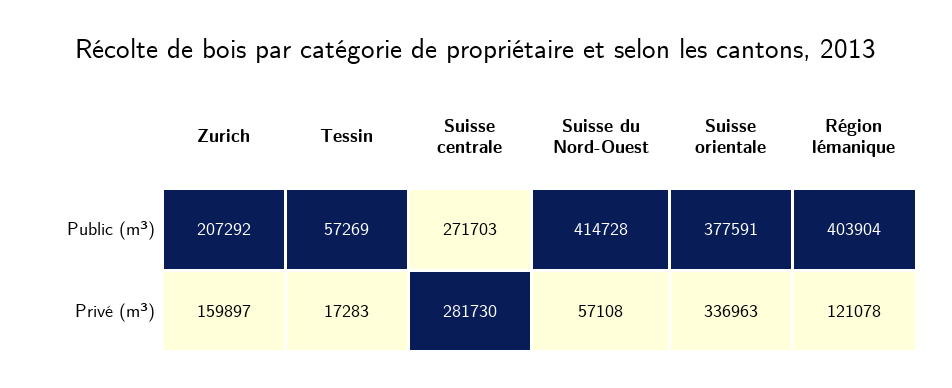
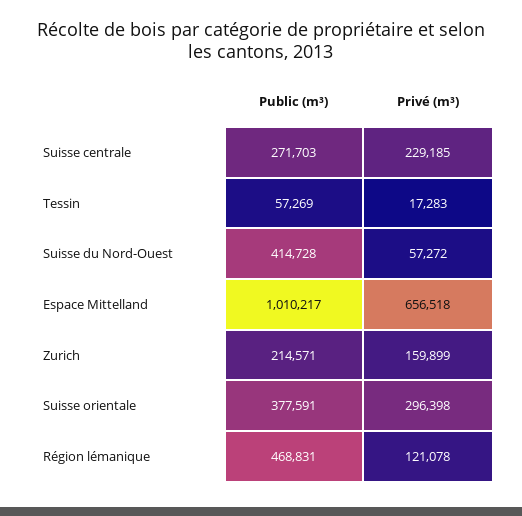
Zurich, Public (m³): 207292 -> 214571
Région lémanique, Public (m³): 403904 -> 468831
Zurich, Privé (m³): 159897 -> 159899
Suisse centrale, Privé (m³): 281730 -> 229185
Suisse du Nord-Ouest, Privé (m³): 57108 -> 57272
Suisse orientale, Privé (m³): 336963 -> 296398
Espace Mittelland, Public (m³): none -> 1010217
Espace Mittelland, Privé (m³): none -> 656518

